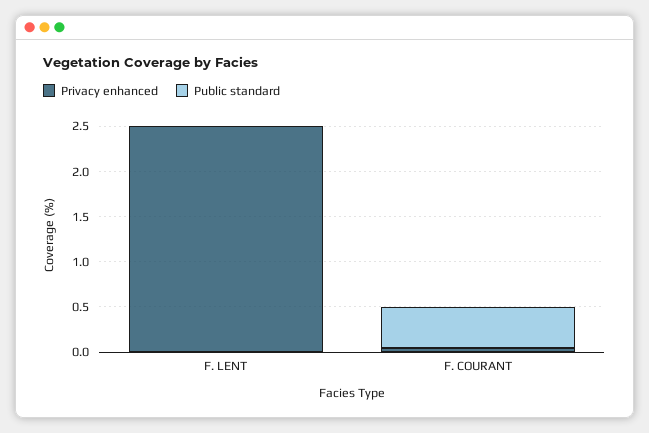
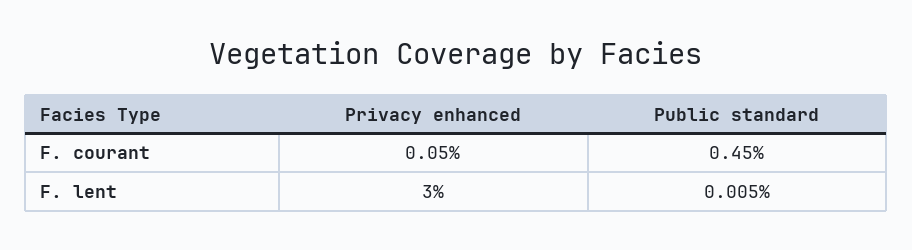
Privacy enhanced, F. LENT: 2.5 -> 3

